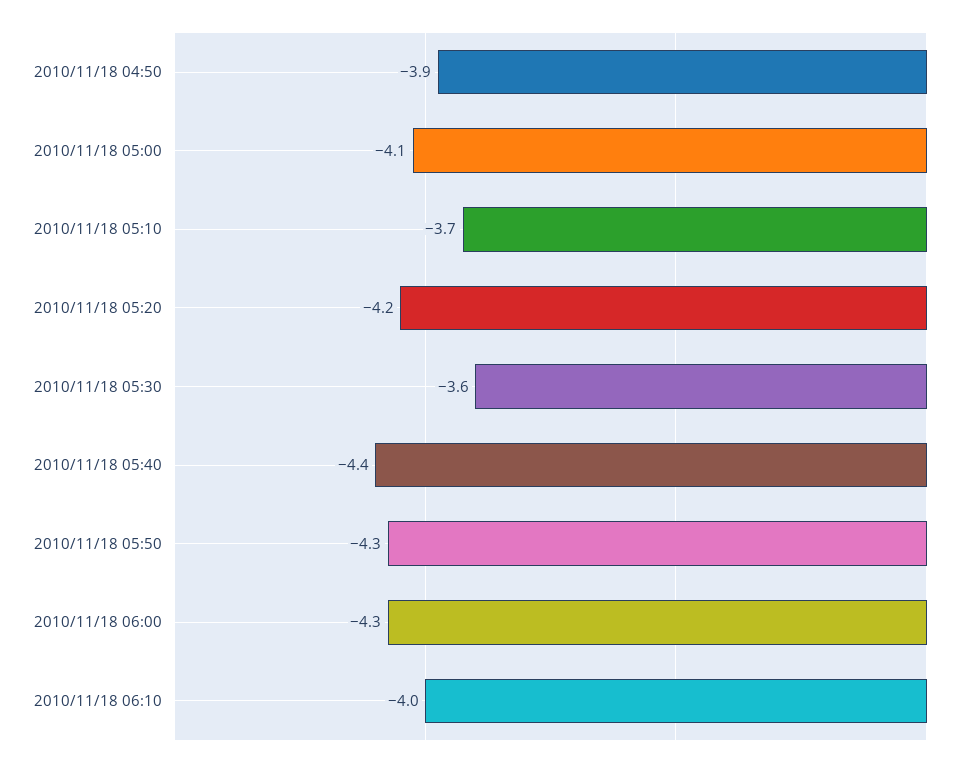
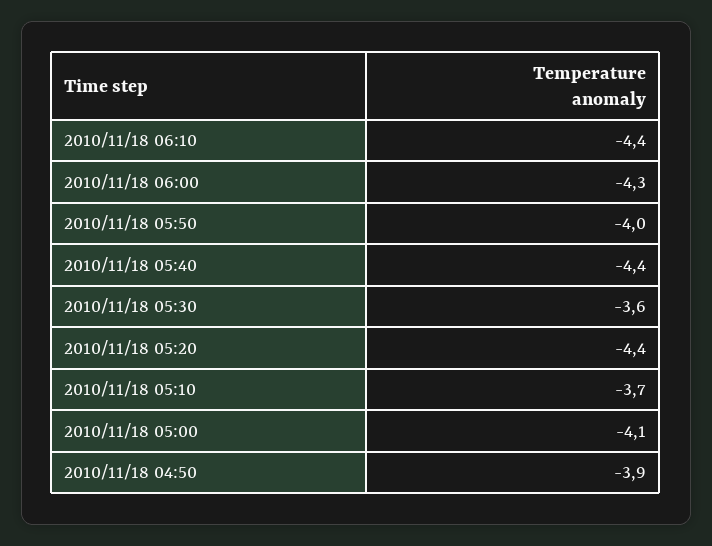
2010/11/18 05:20: -4.2 -> -4.4
2010/11/18 05:50: -4.3 -> -4
2010/11/18 06:10: -4 -> -4.4

